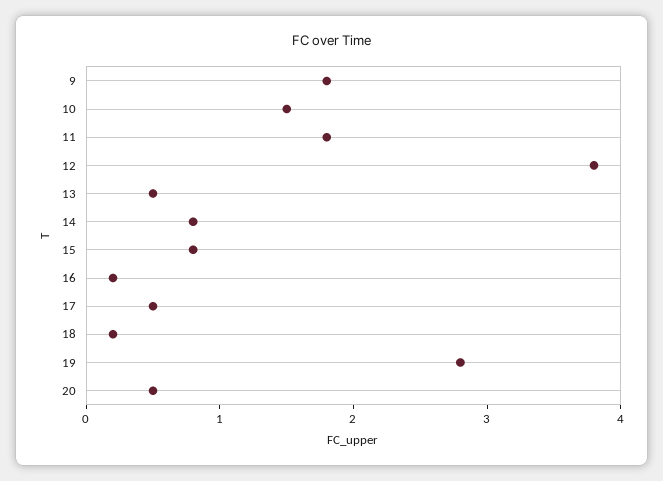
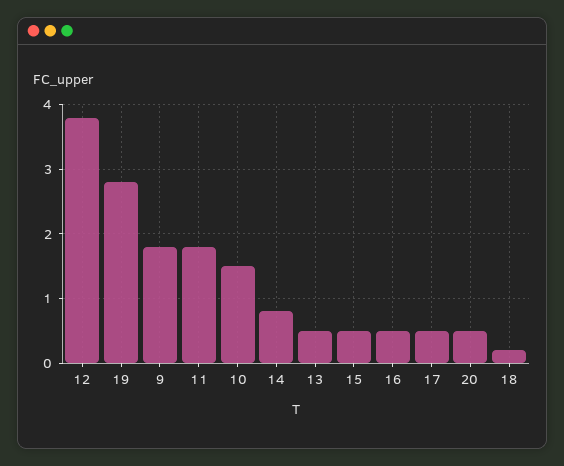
15: 0.8 -> 0.5
16: 0.2 -> 0.5

